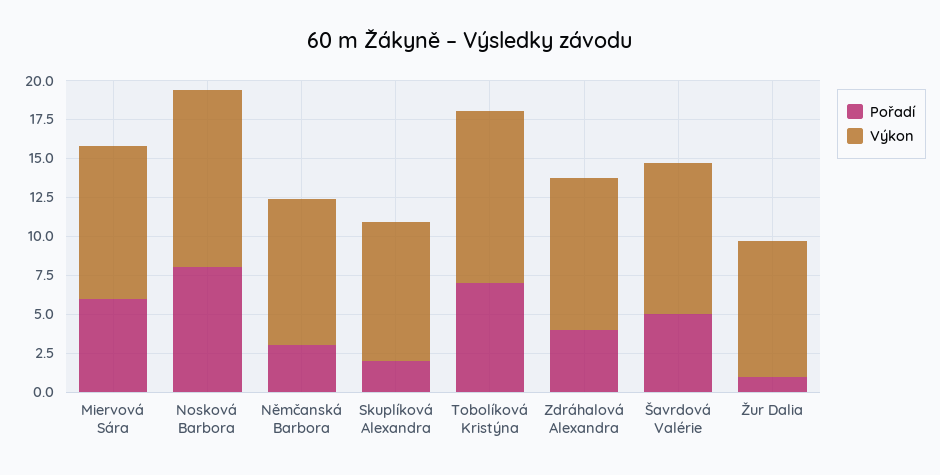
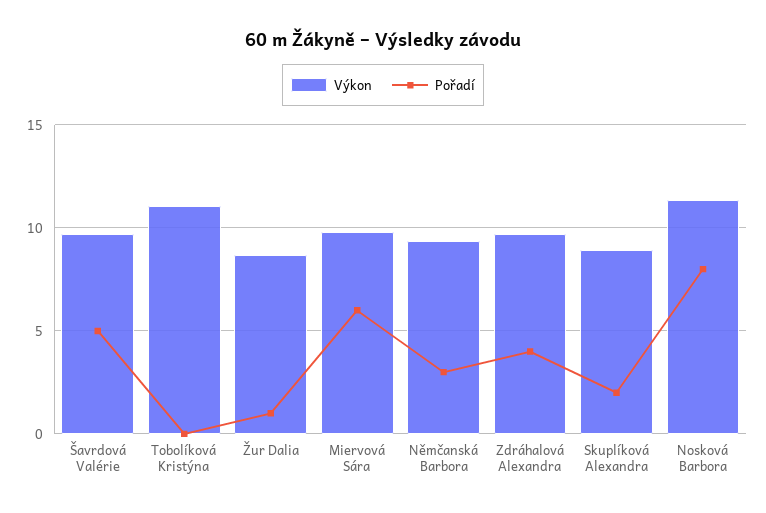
Pořadí, Tobolíková Kristýna: 7.5 -> 0

